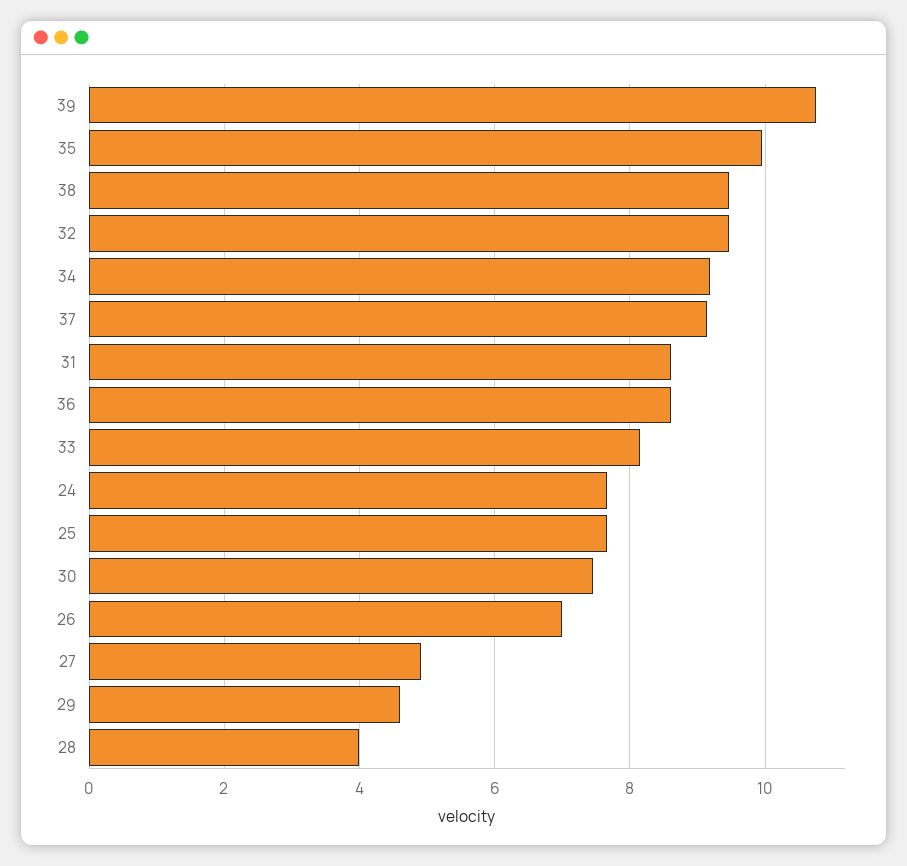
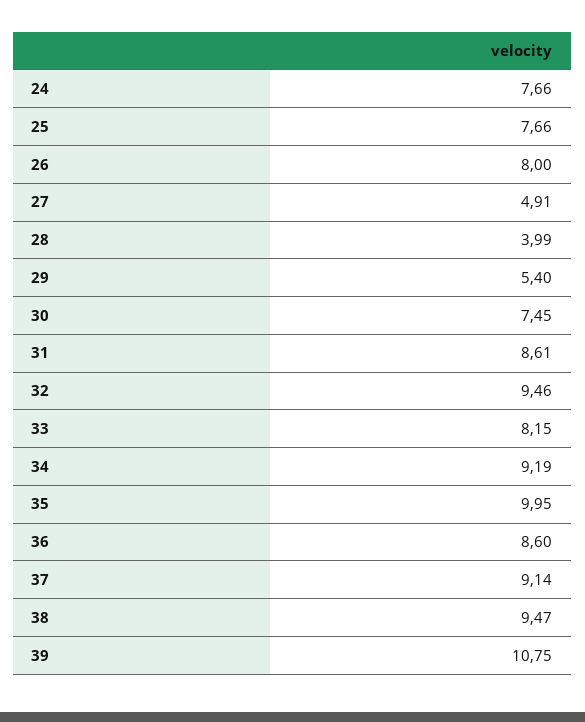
26: 7 -> 8
29: 4.6 -> 5.4

